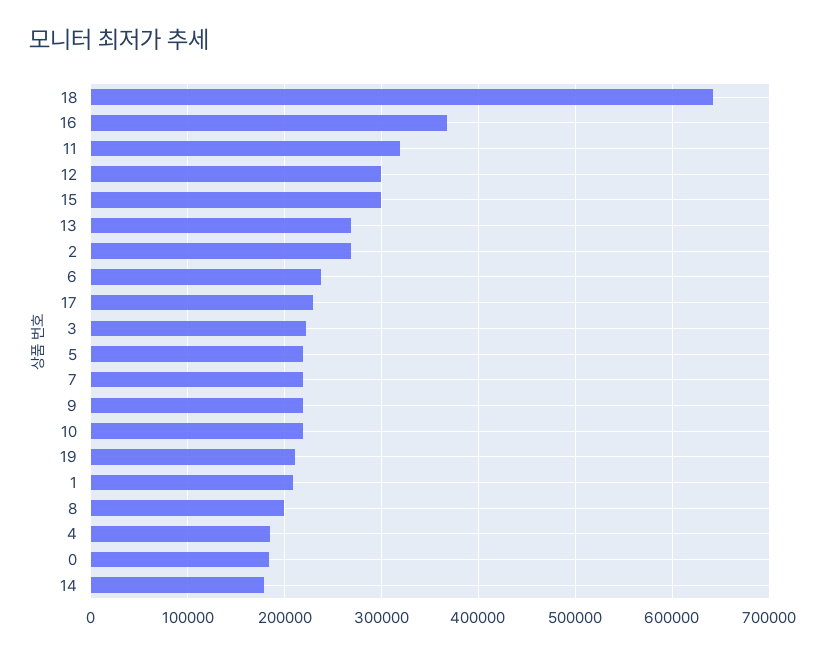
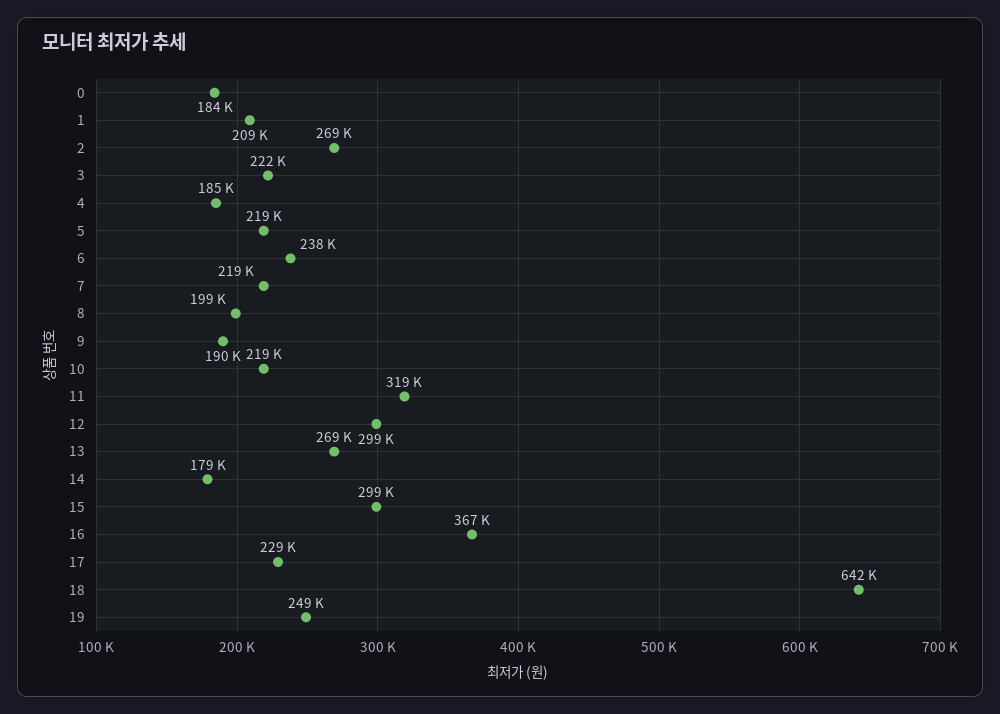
9: 220000 -> 190000
19: 210000 -> 249000

